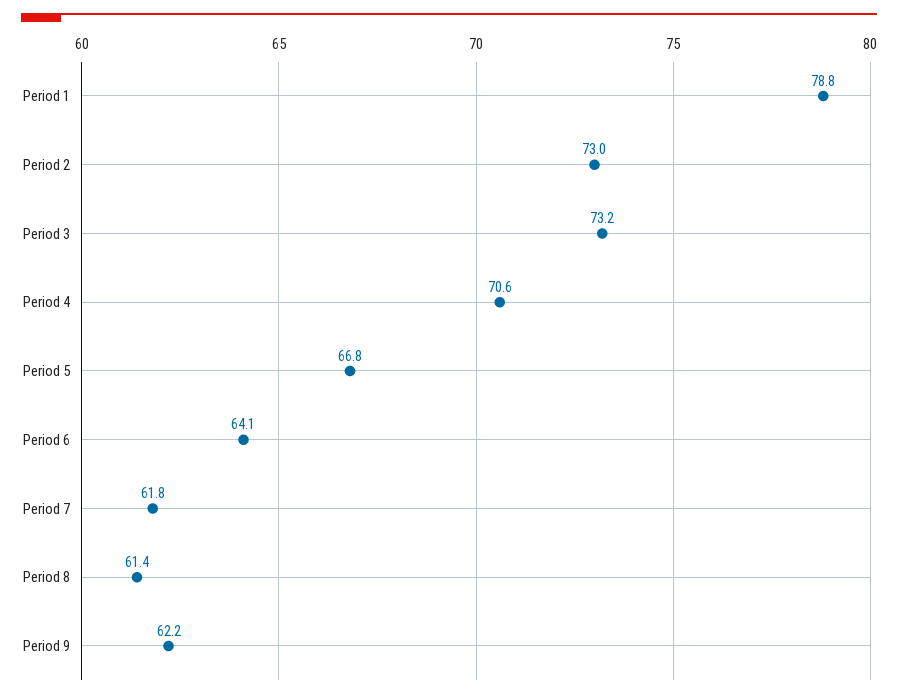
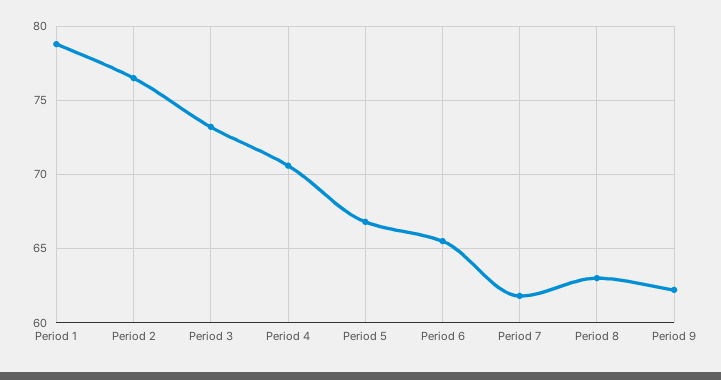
Period 2: 73 -> 76.5
Period 6: 64.1 -> 65.5
Period 8: 61.4 -> 63

